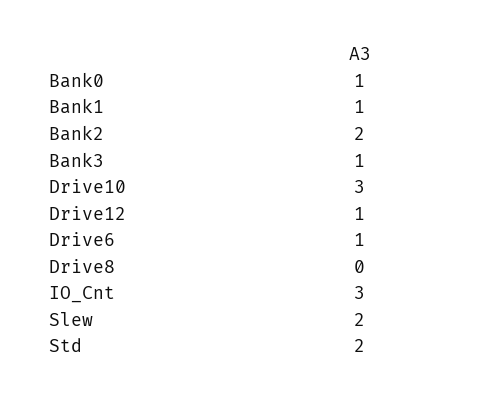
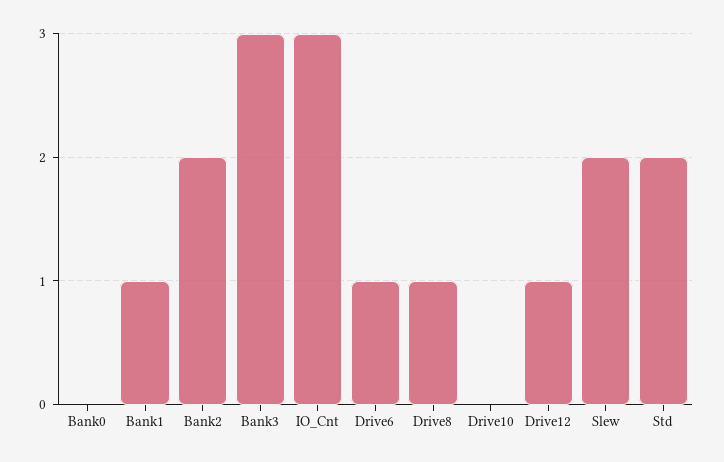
Bank0: 1 -> 0
Bank3: 1 -> 3
Drive10: 3 -> 0
Drive8: 0 -> 1

